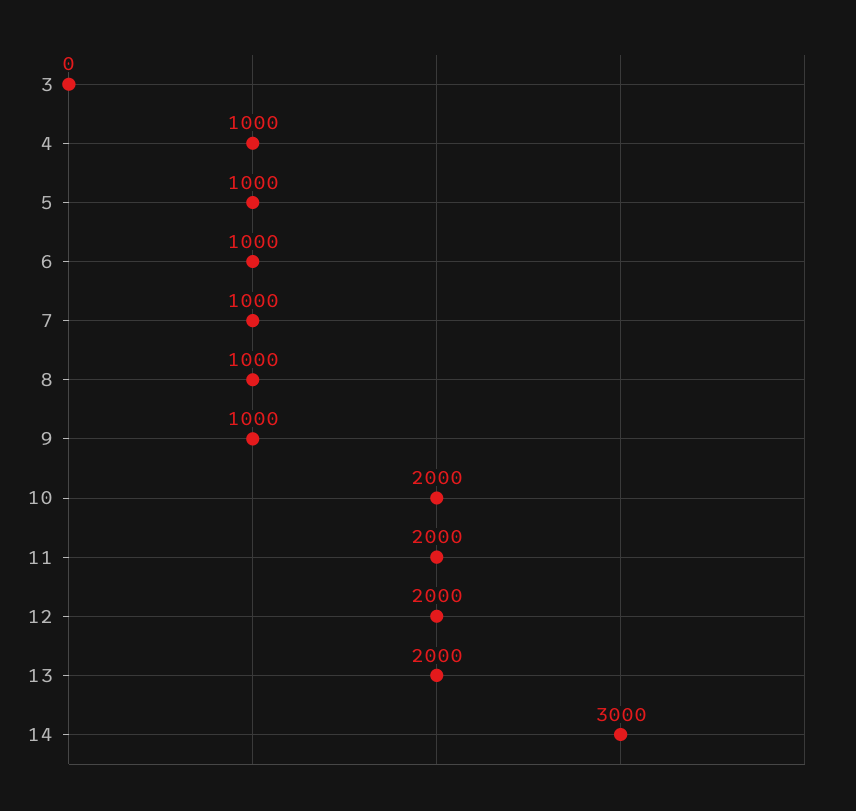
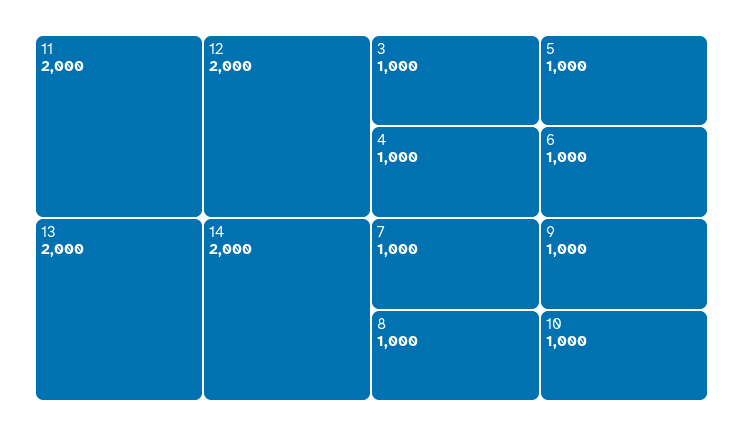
3: 0 -> 1000
10: 2000 -> 1000
14: 3000 -> 2000

